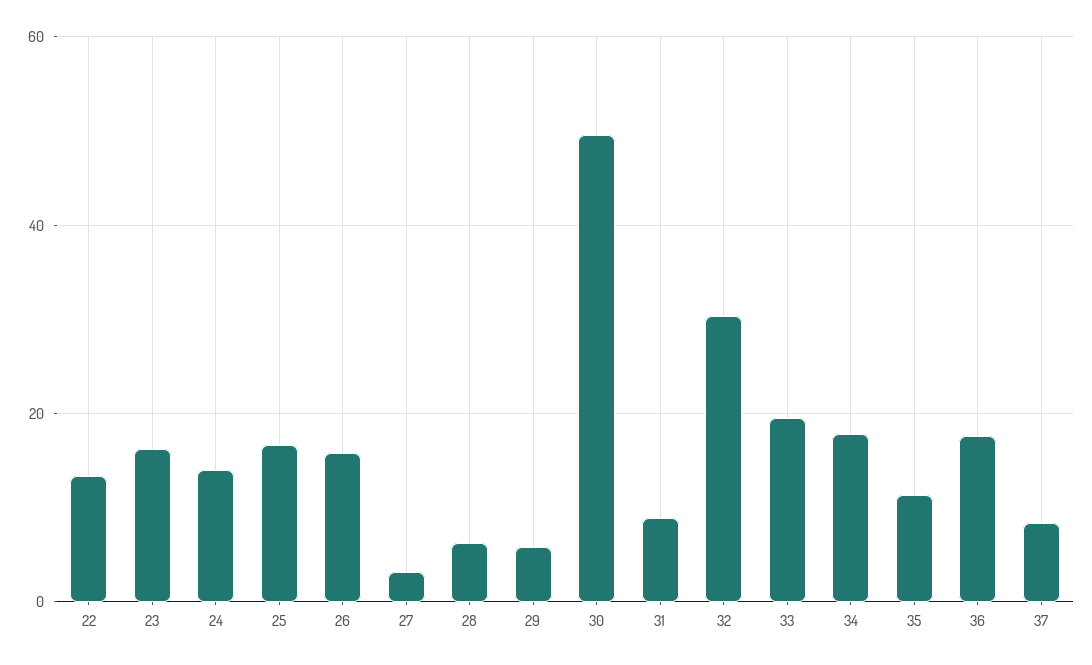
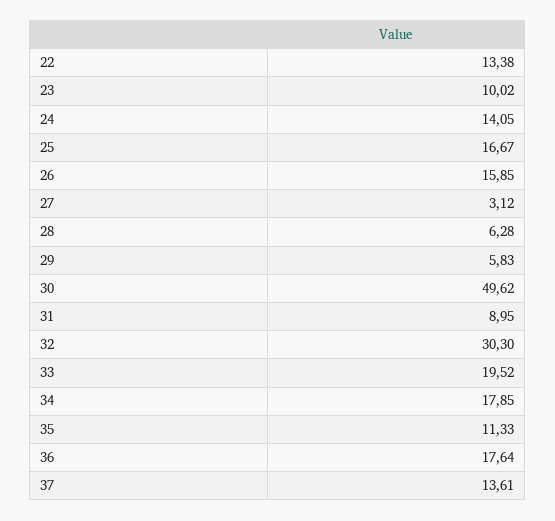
23: 16 -> 10.02
37: 8 -> 13.61

